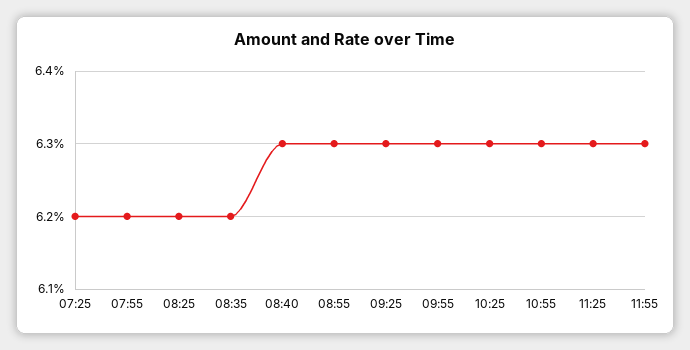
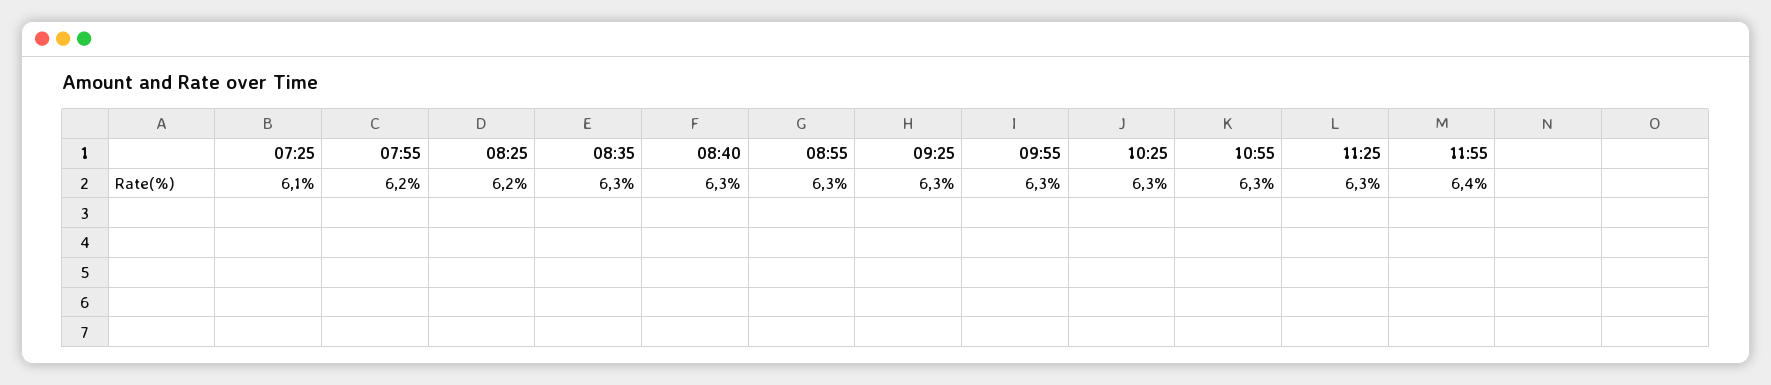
07:25: 6.2 -> 6.1
08:35: 6.2 -> 6.3
11:55: 6.3 -> 6.4

